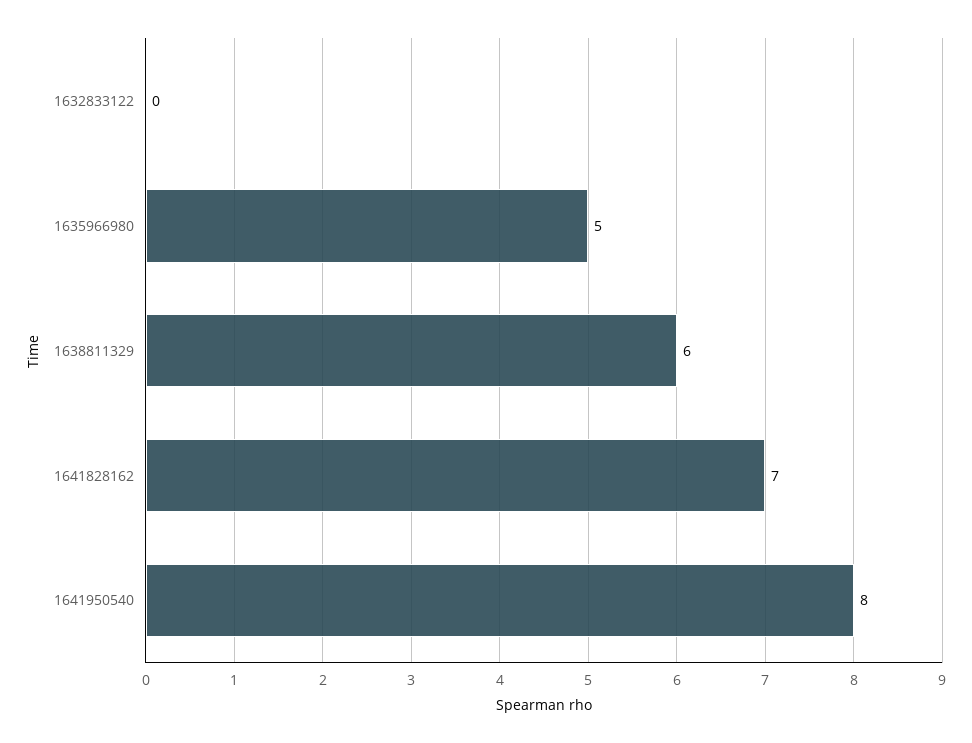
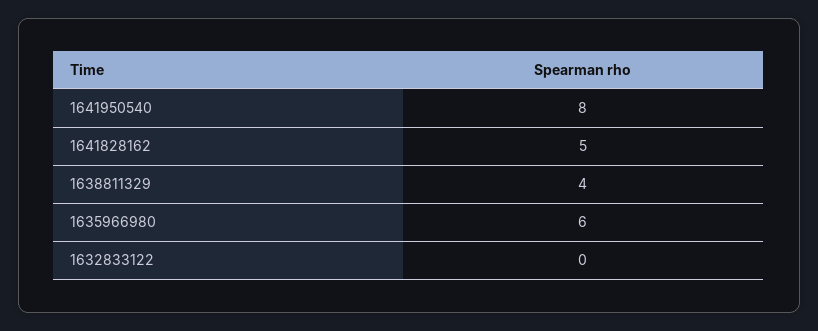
1635966980: 5 -> 6
1638811329: 6 -> 4
1641828162: 7 -> 5

